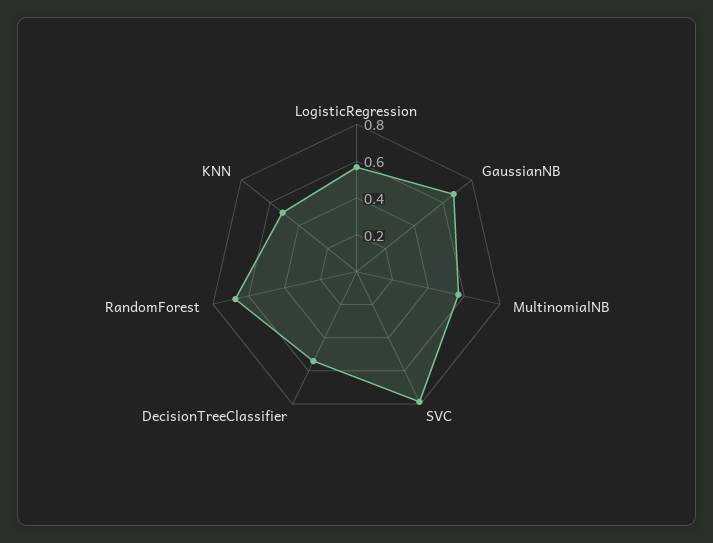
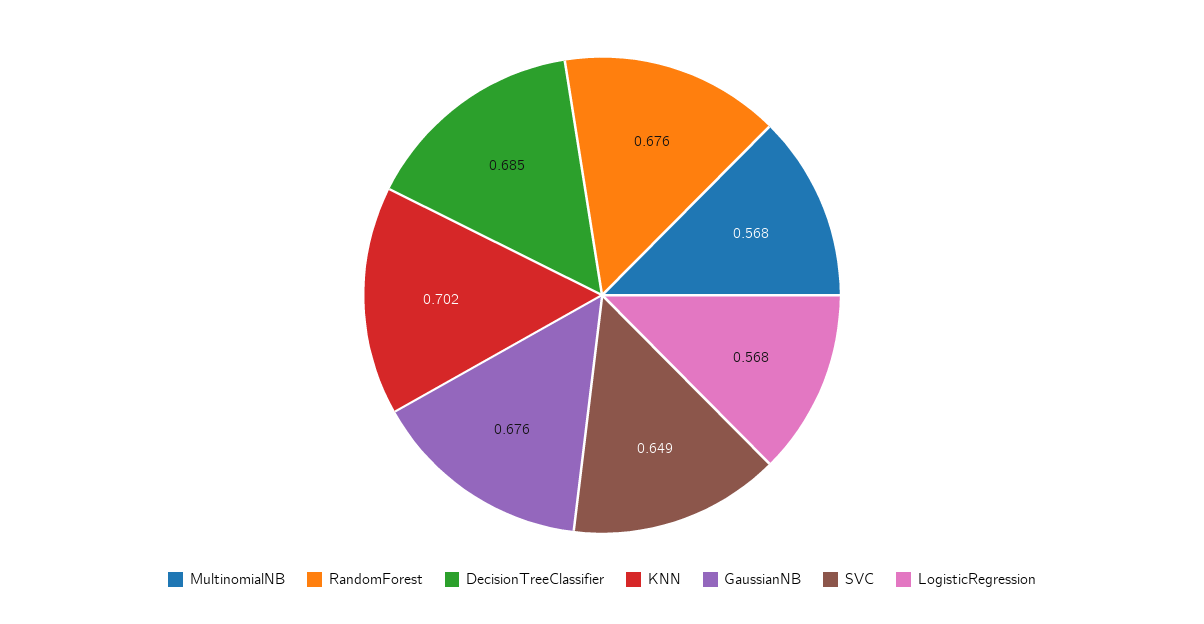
SVC: 0.8 -> 0.649
DecisionTreeClassifier: 0.55 -> 0.685
KNN: 0.5 -> 0.702

